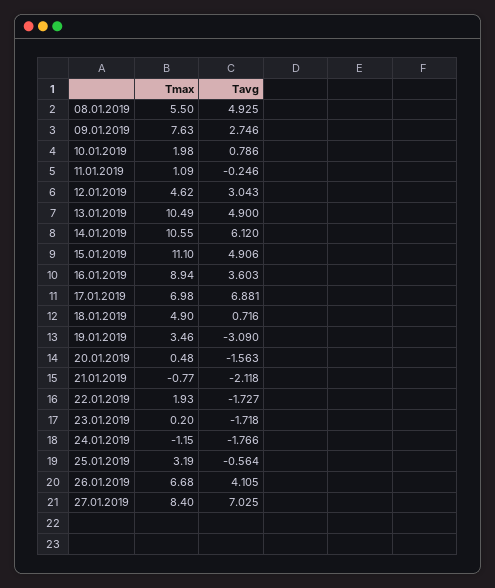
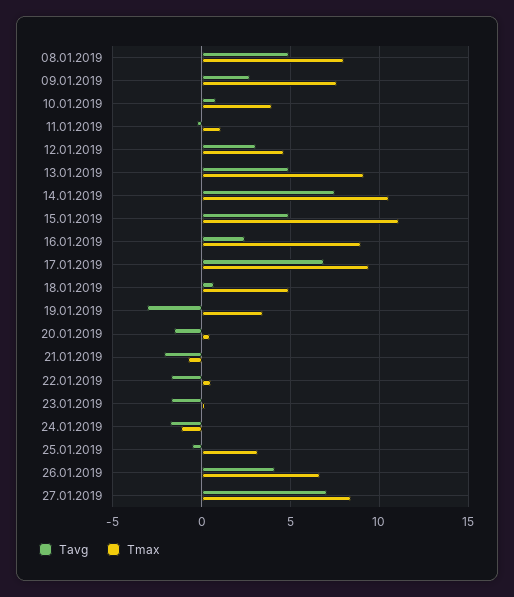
Tmax, 08.01.2019: 5.5 -> 8
Tmax, 10.01.2019: 1.98 -> 4
Tmax, 13.01.2019: 10.49 -> 9
Tavg, 14.01.2019: 6.12 -> 7.5
Tavg, 16.01.2019: 3.603 -> 2.5
Tmax, 17.01.2019: 6.98 -> 9.5
Tmax, 22.01.2019: 1.93 -> 0.5

